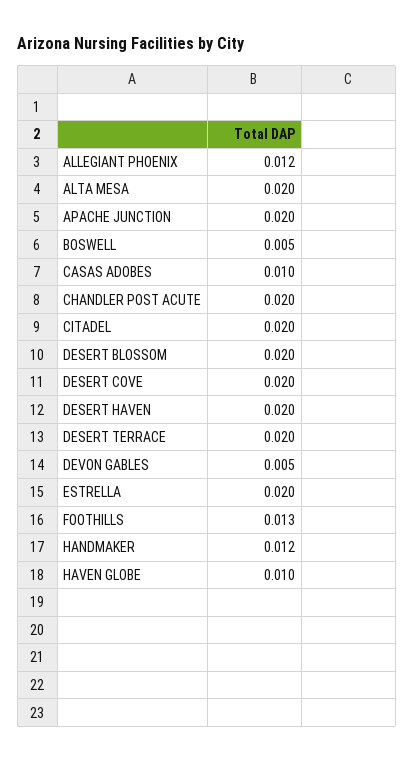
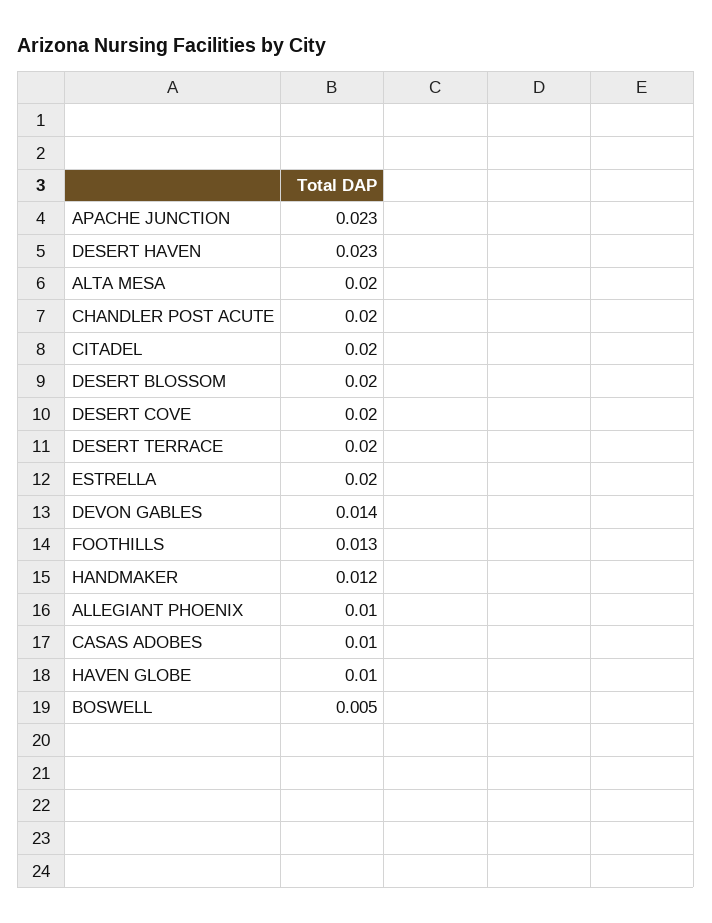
ALLEGIANT PHOENIX: 0.012 -> 0.01
APACHE JUNCTION: 0.02 -> 0.023
DESERT HAVEN: 0.02 -> 0.023
DEVON GABLES: 0.005 -> 0.014

